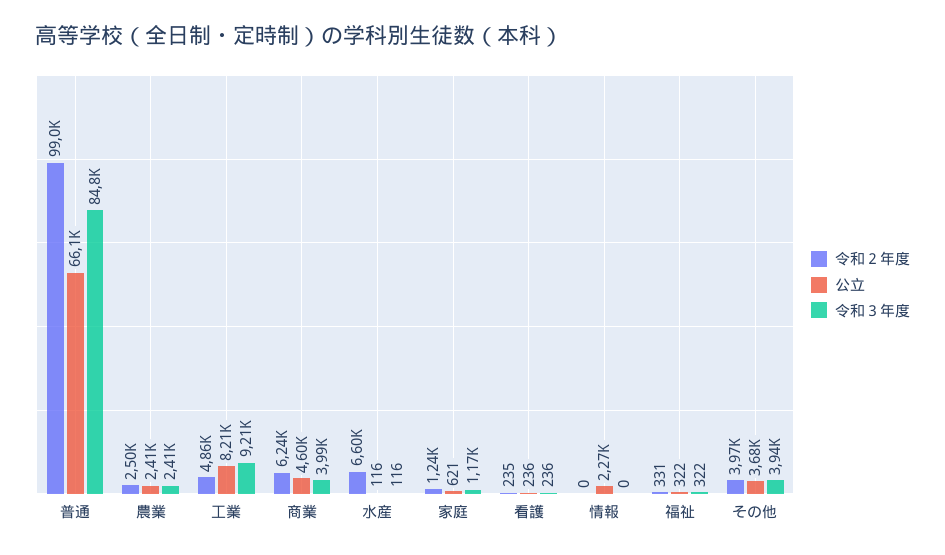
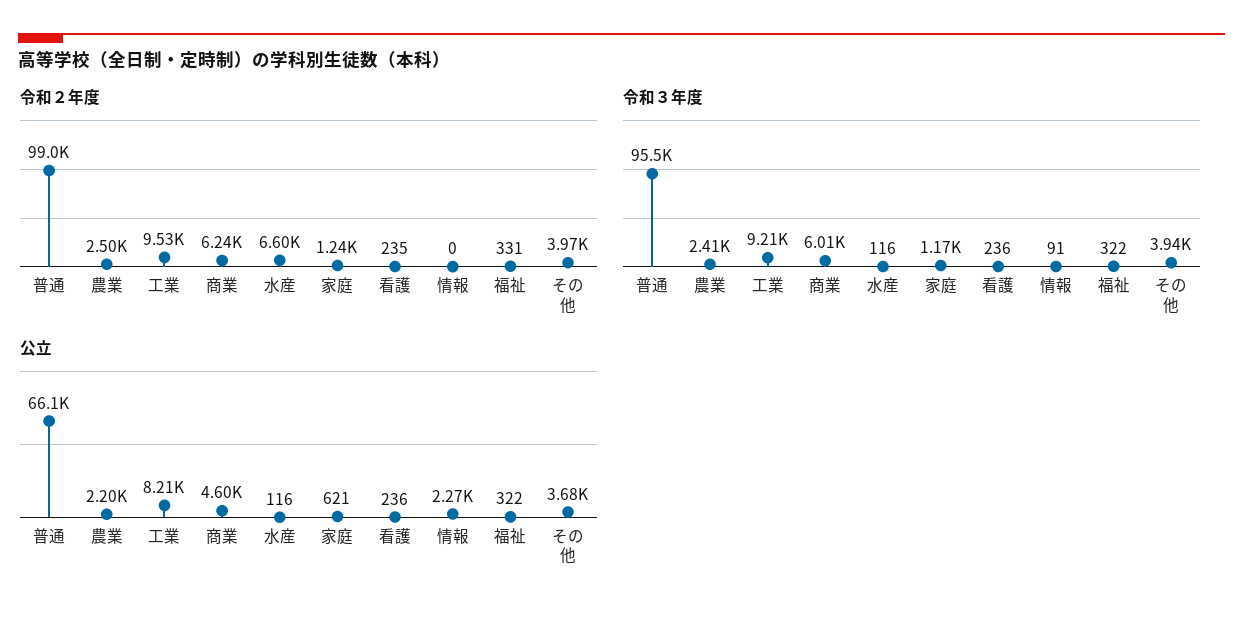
令和３年度, 普通: 84800 -> 95500
公立, 農業: 2410 -> 2200
令和２年度, 工業: 4860 -> 9530
令和３年度, 商業: 3990 -> 6010
令和３年度, 情報: 0 -> 91

